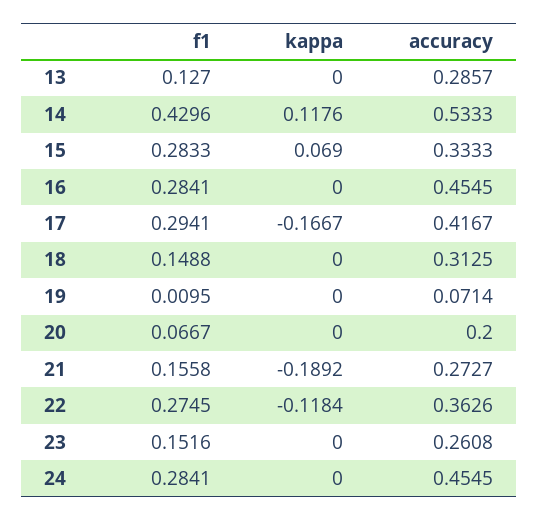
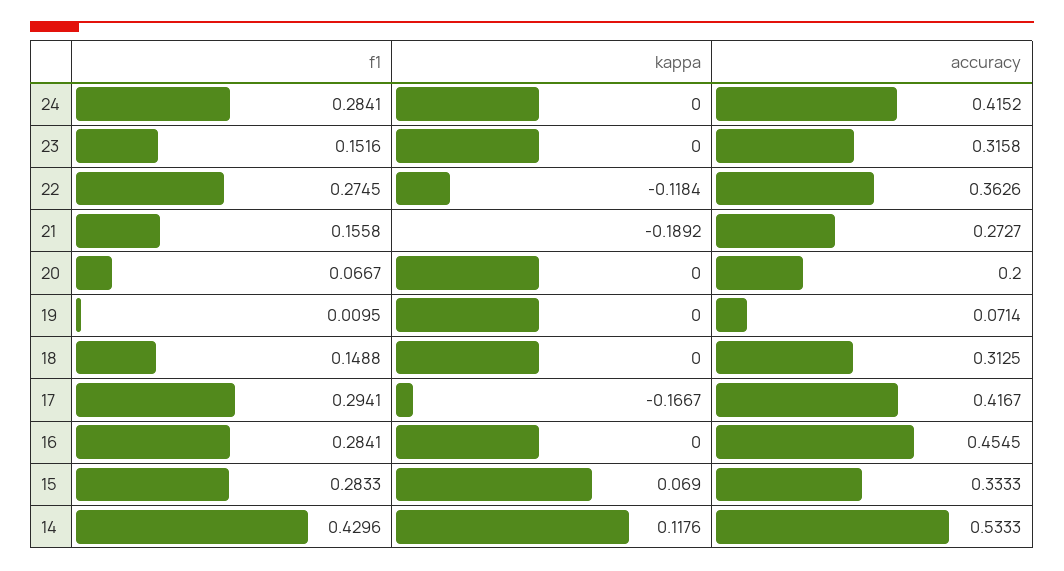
f1, 13: 0.127 -> none
kappa, 13: 0 -> none
accuracy, 13: 0.2857 -> none
accuracy, 23: 0.2608 -> 0.3158
accuracy, 24: 0.4545 -> 0.4152

